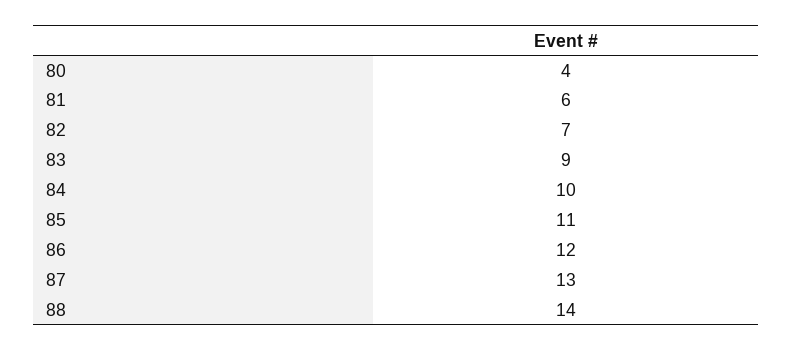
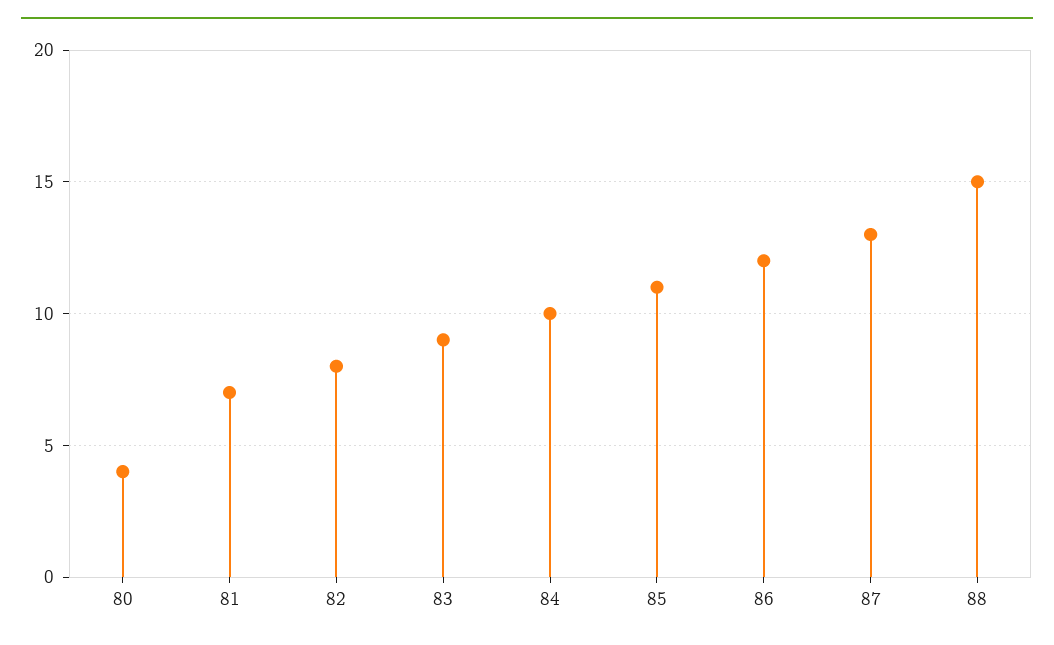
81: 6 -> 7
82: 7 -> 8
88: 14 -> 15

